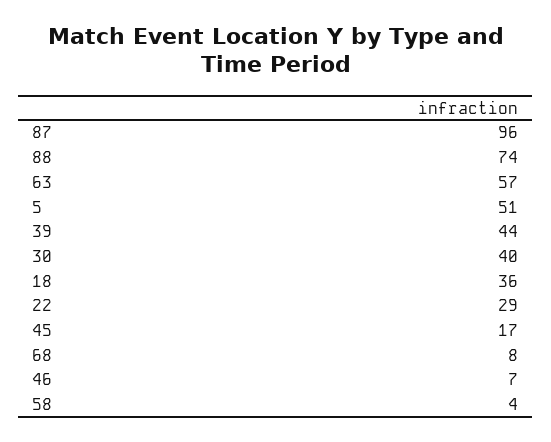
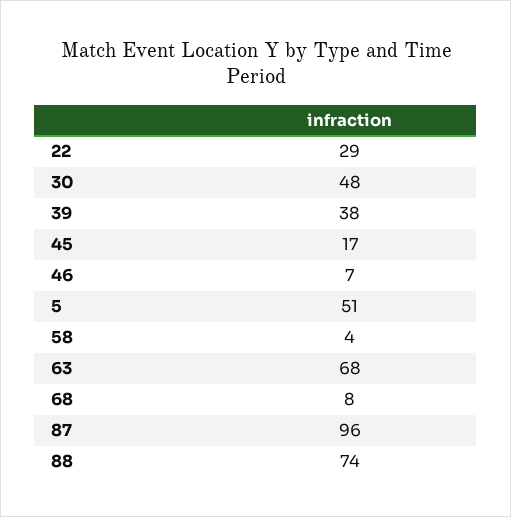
63: 57 -> 68
39: 44 -> 38
30: 40 -> 48
18: 36 -> none

